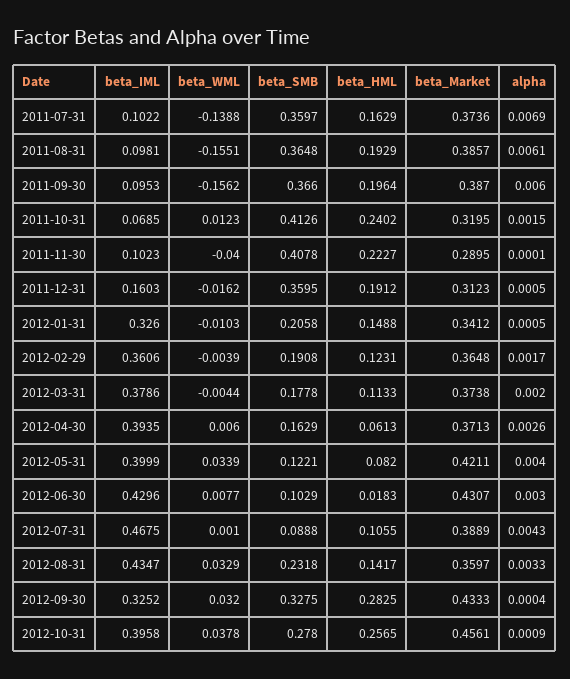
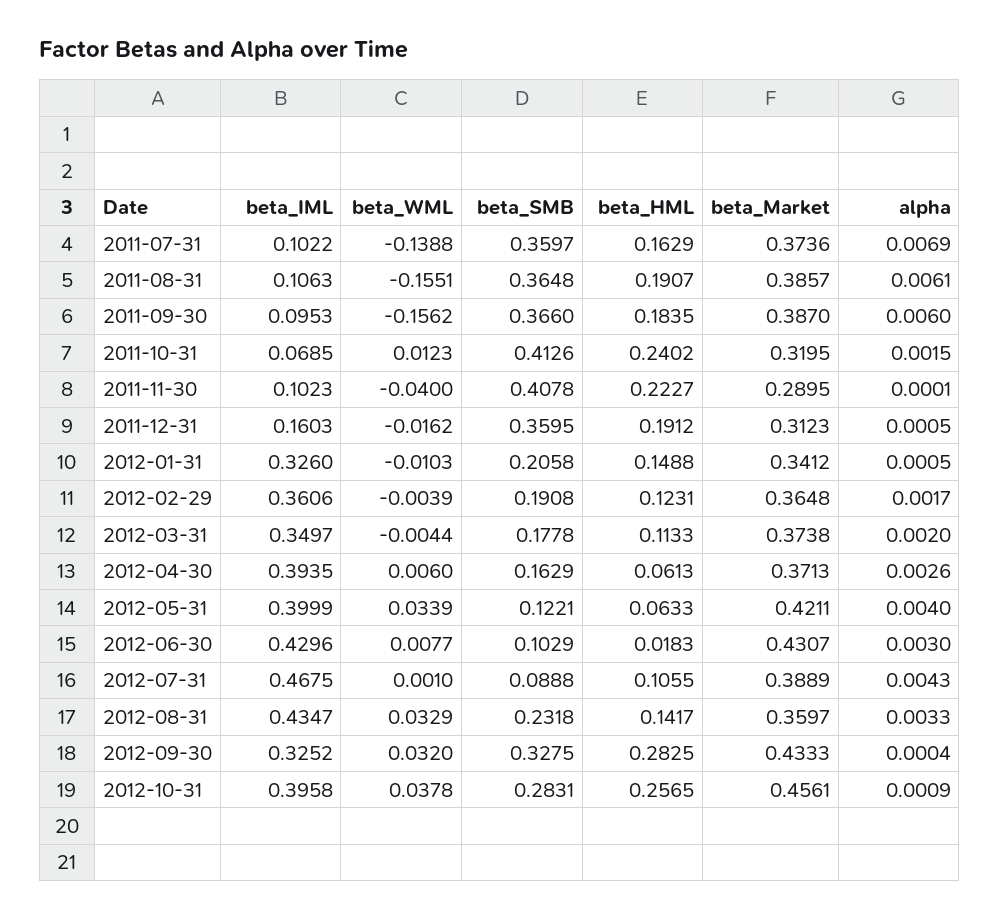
beta_IML, 2011-08-31: 0.0981 -> 0.1063
beta_HML, 2011-08-31: 0.1929 -> 0.1907
beta_HML, 2011-09-30: 0.1964 -> 0.1835
beta_IML, 2012-03-31: 0.3786 -> 0.3497
beta_HML, 2012-05-31: 0.082 -> 0.0633
beta_SMB, 2012-10-31: 0.278 -> 0.2831

